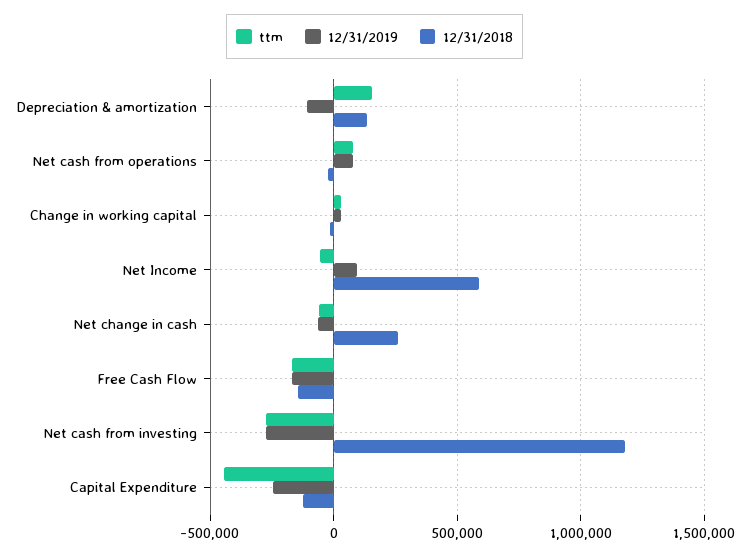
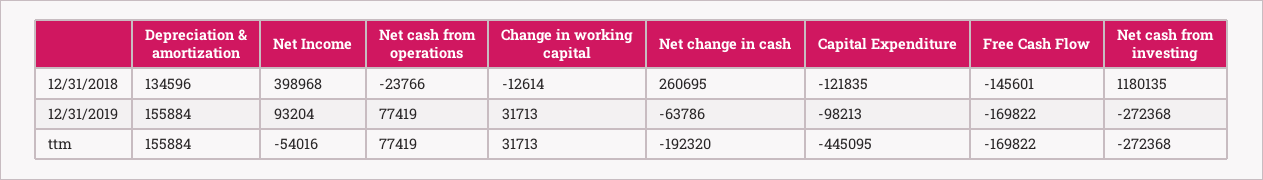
12/31/2019, Depreciation & amortization: -100000 -> 155884
12/31/2018, Net Income: 600000 -> 398968
ttm, Net change in cash: -50000 -> -192320
12/31/2019, Capital Expenditure: -250000 -> -98213

